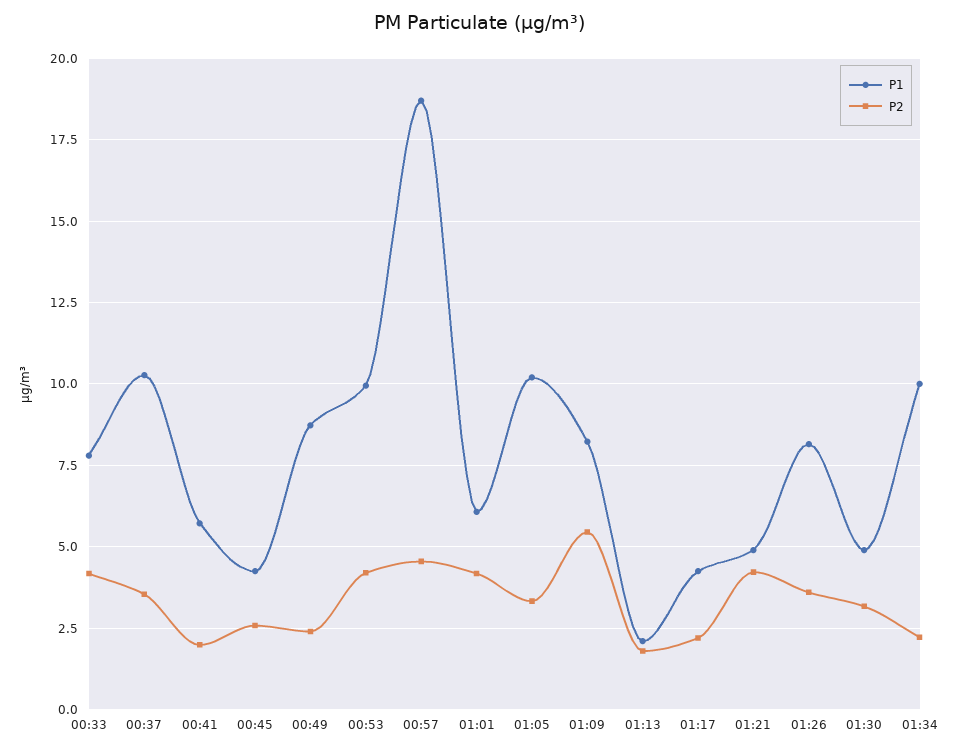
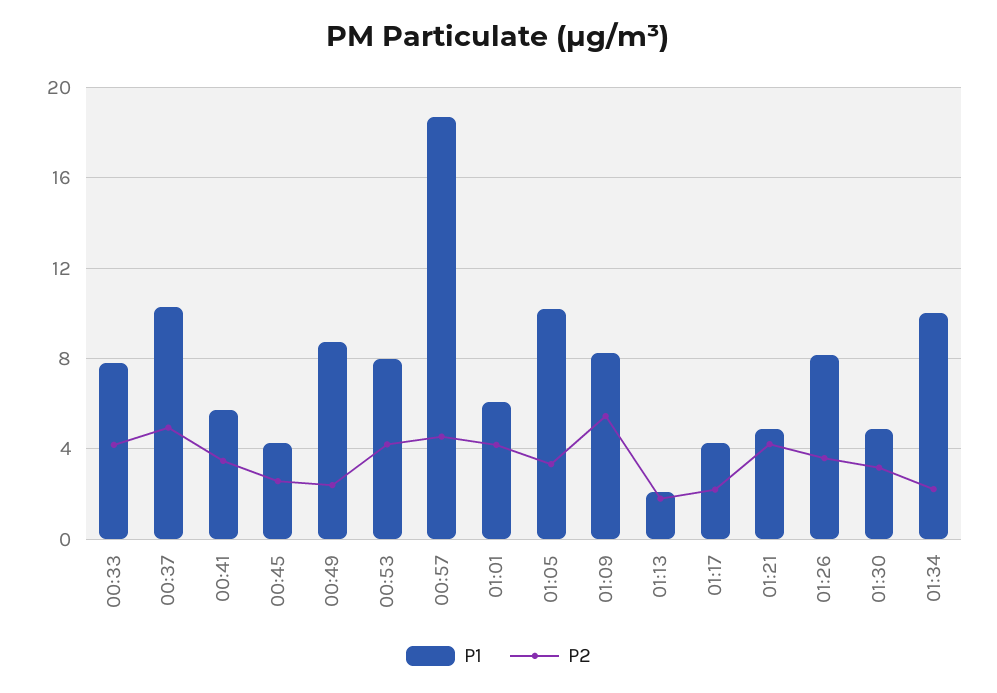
P2, 00:37: 3.5 -> 5
P2, 00:41: 2 -> 3.5
P1, 00:53: 10 -> 8

